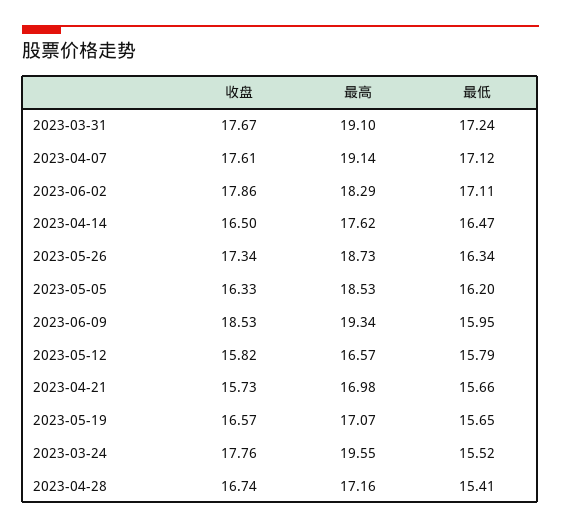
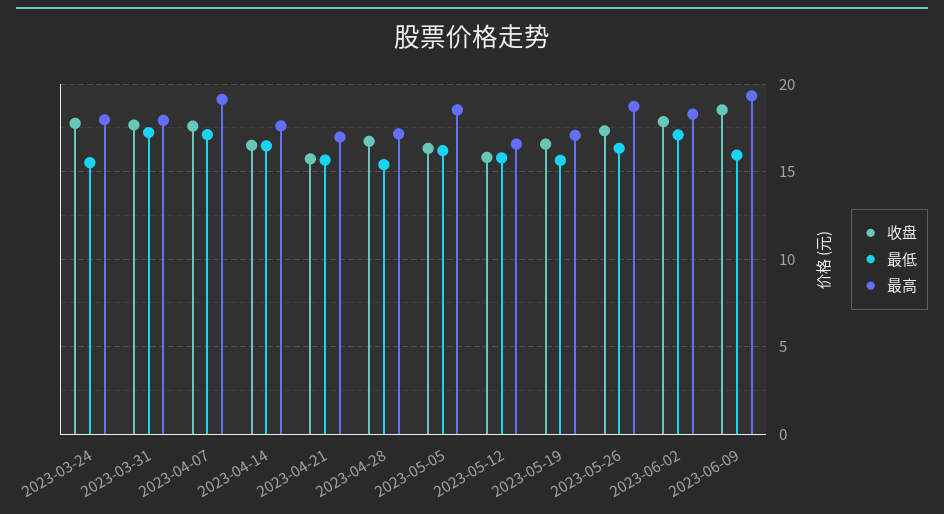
最高, 2023-03-31: 19.1 -> 18
最高, 2023-03-24: 19.55 -> 18

